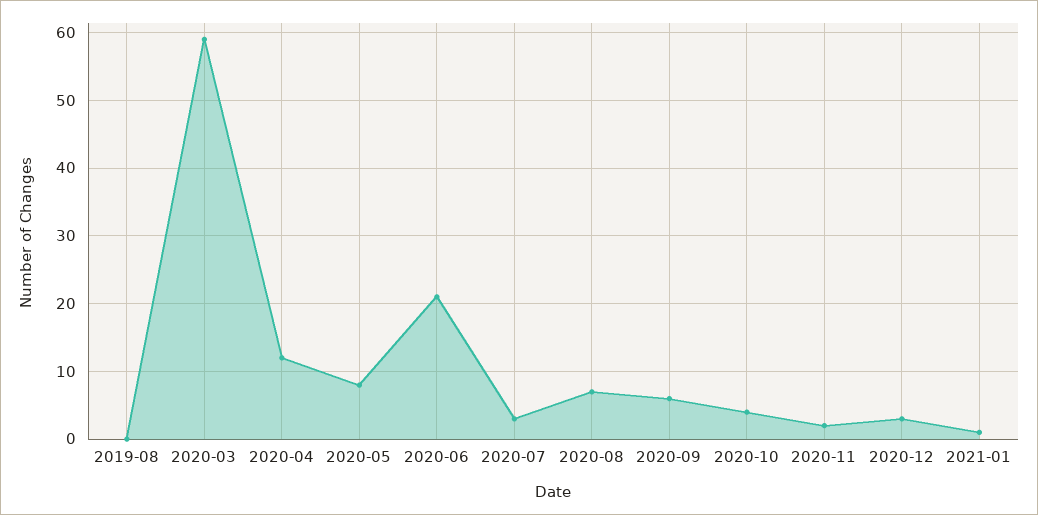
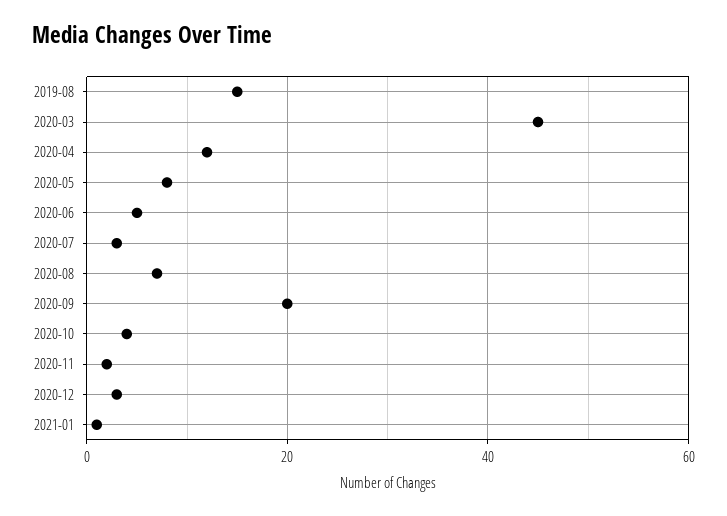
2019-08: 0 -> 15
2020-03: 59 -> 45
2020-06: 21 -> 5
2020-09: 6 -> 20

